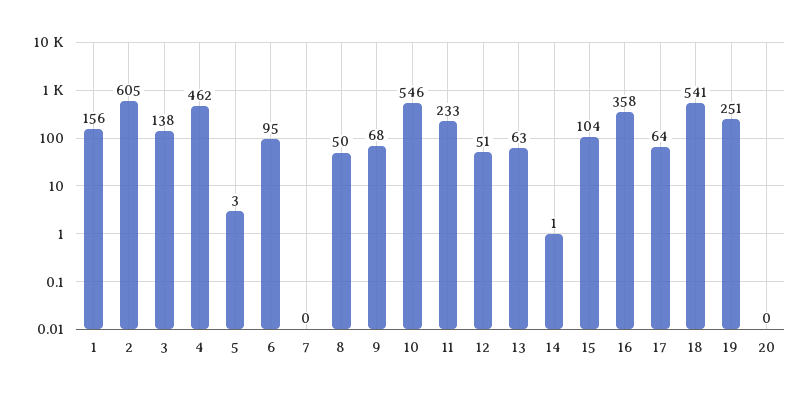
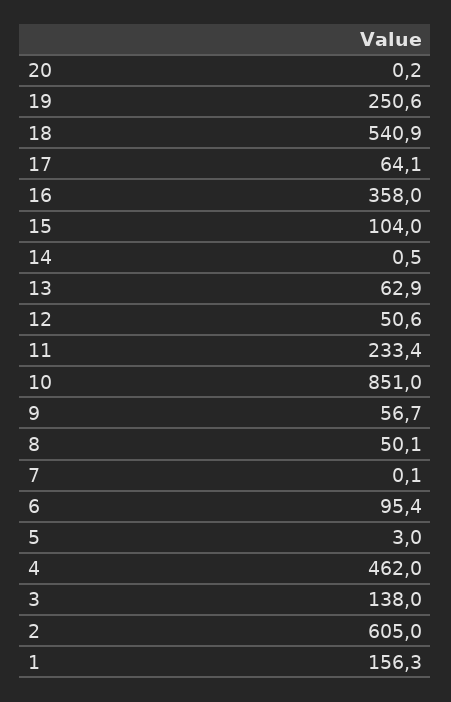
9: 68 -> 56.7
10: 546 -> 851

